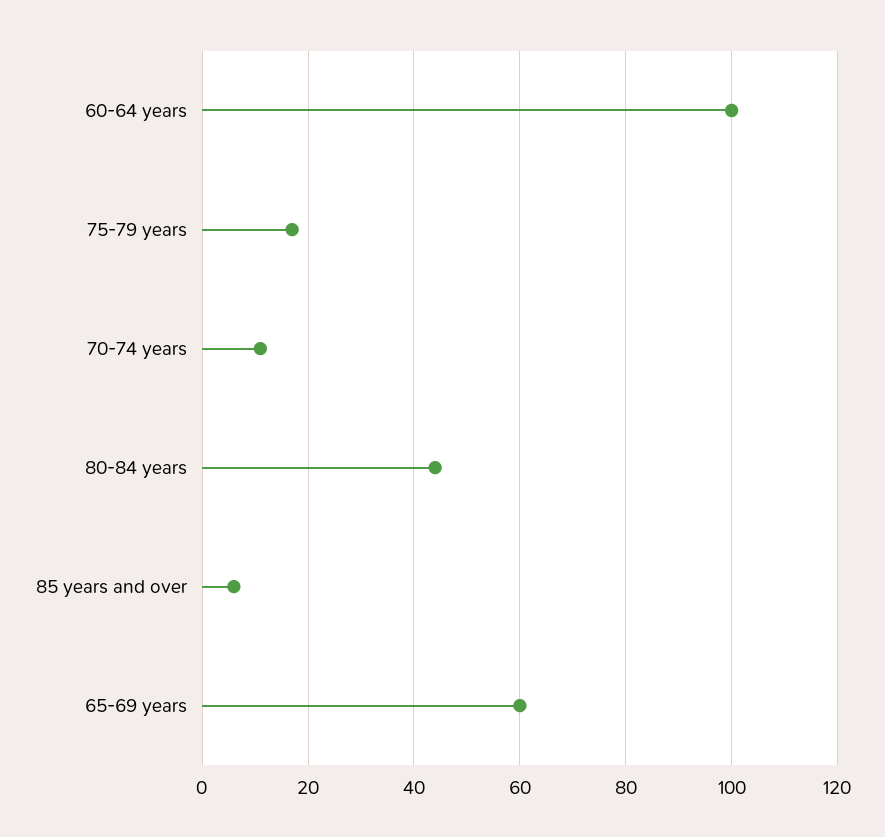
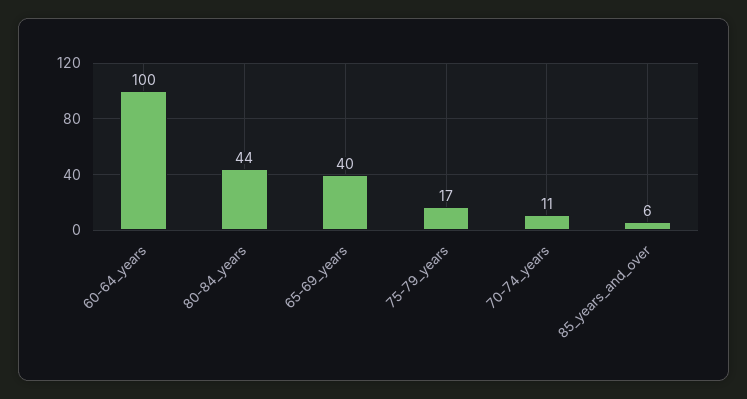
65-69 years: 60 -> 40

